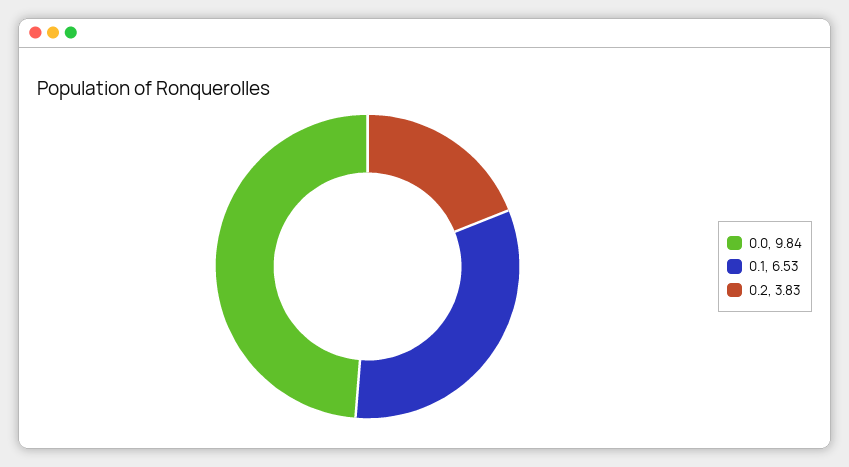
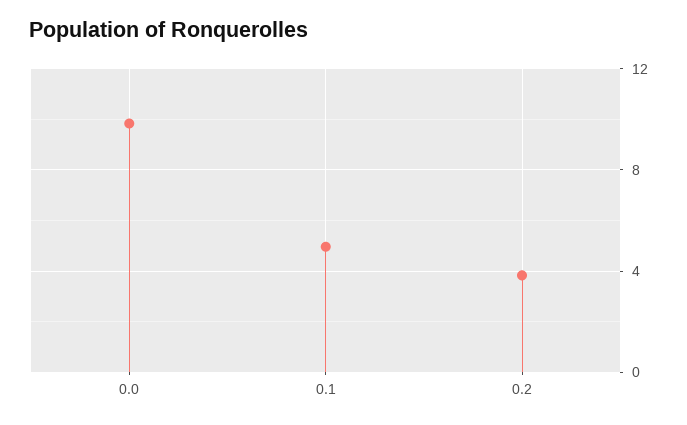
0.1: 6.53 -> 5

